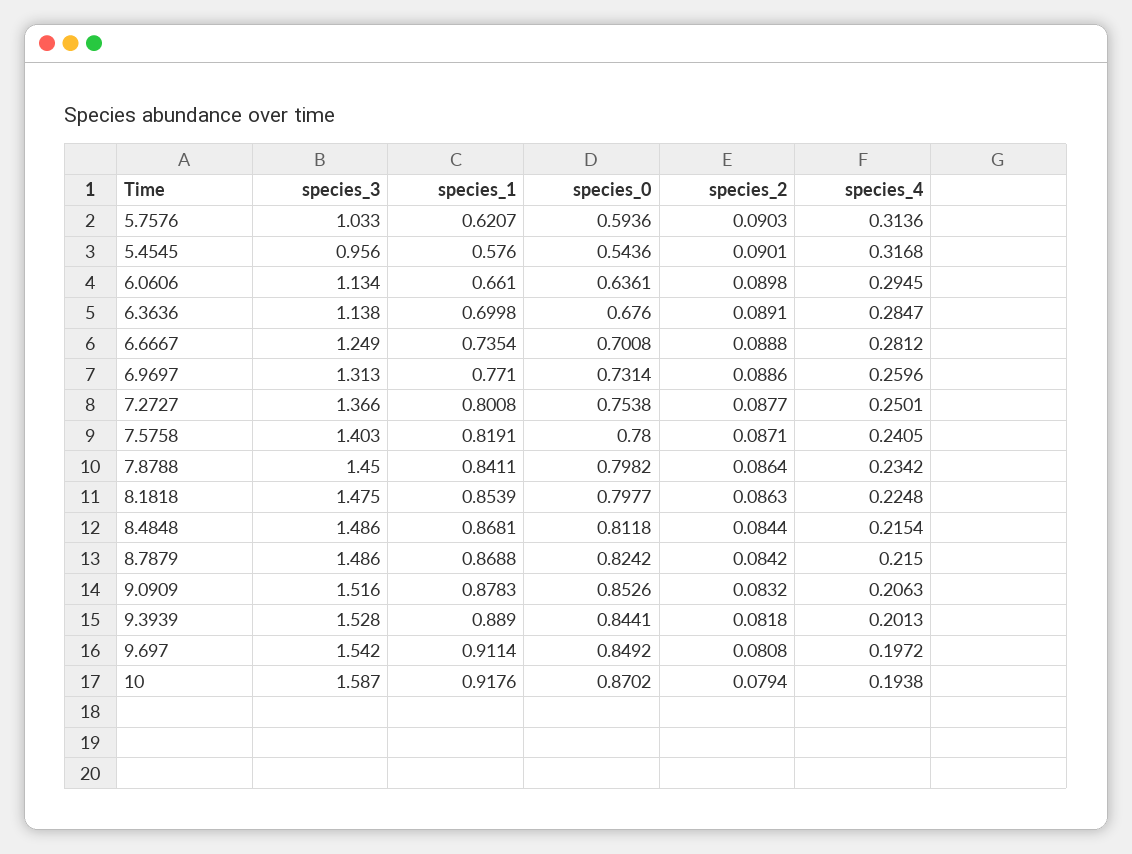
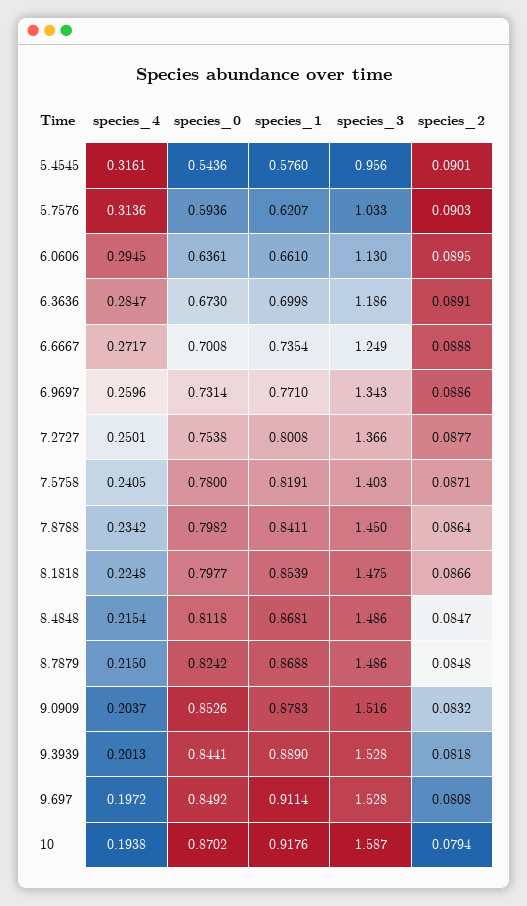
species_4, 5.4545: 0.3168 -> 0.3161
species_3, 6.0606: 1.134 -> 1.13
species_2, 6.0606: 0.0898 -> 0.0895
species_3, 6.3636: 1.138 -> 1.186
species_0, 6.3636: 0.676 -> 0.673
species_4, 6.6667: 0.2812 -> 0.2717
species_3, 6.9697: 1.313 -> 1.343
species_2, 8.1818: 0.0863 -> 0.0866
species_2, 8.4848: 0.0844 -> 0.0847
species_2, 8.7879: 0.0842 -> 0.0848
species_4, 9.0909: 0.2063 -> 0.2037
species_3, 9.697: 1.542 -> 1.528

